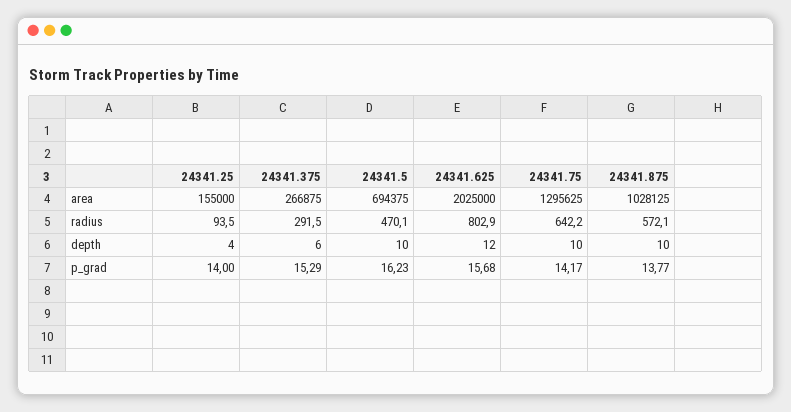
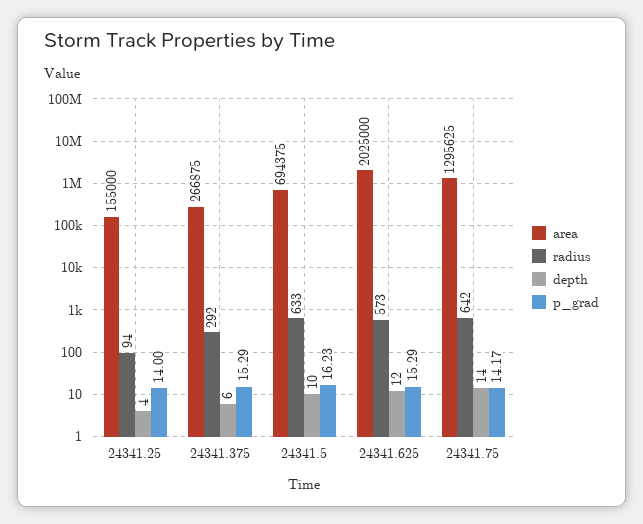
area, 24341.875: 1028125 -> none
radius, 24341.5: 470.1 -> 633
radius, 24341.625: 802.9 -> 573
radius, 24341.875: 572.1 -> none
depth, 24341.75: 10 -> 14
depth, 24341.875: 10 -> none
p_grad, 24341.625: 15.68 -> 15.29
p_grad, 24341.875: 13.77 -> none

